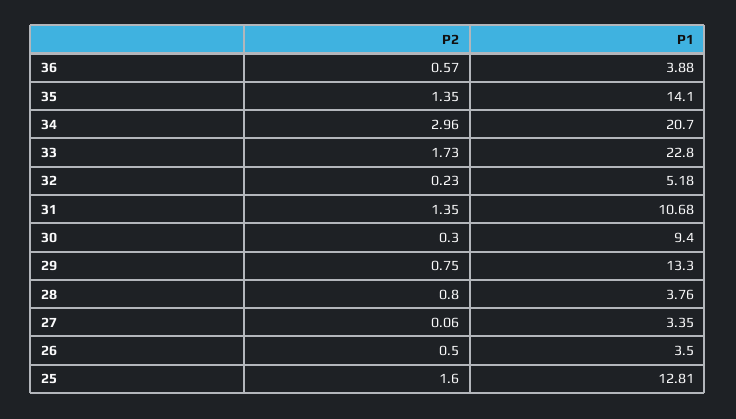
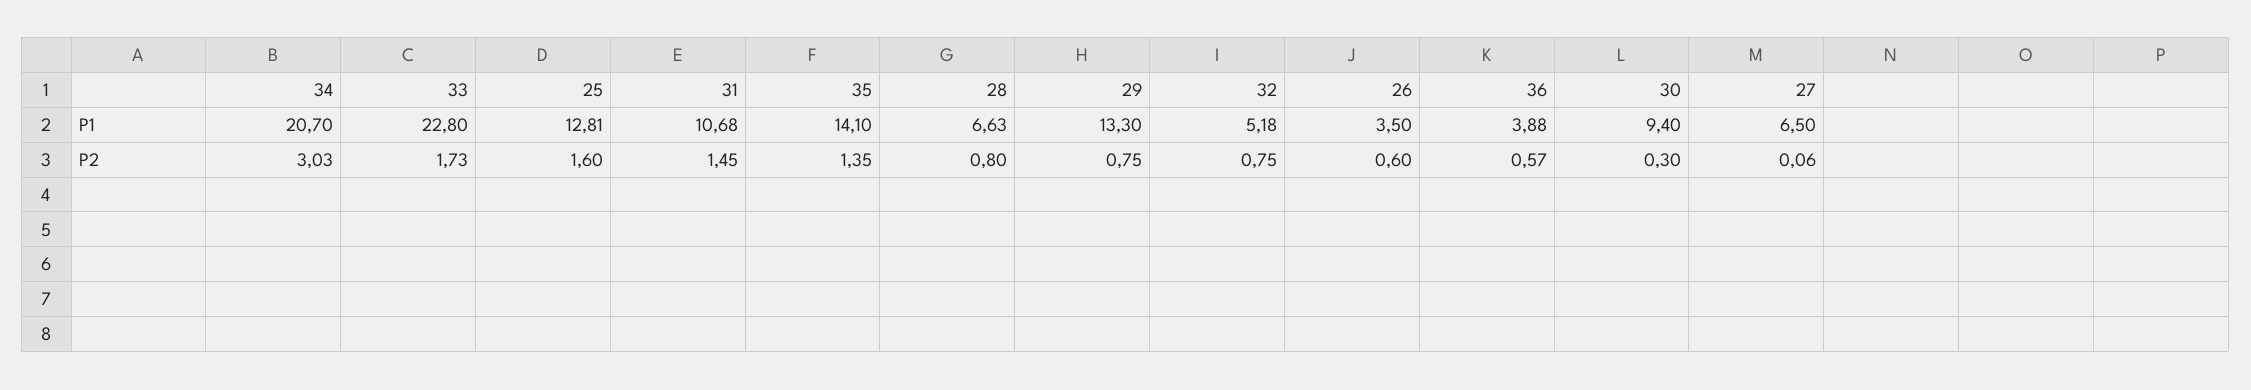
P2, 34: 2.96 -> 3.03
P2, 32: 0.23 -> 0.75
P2, 31: 1.35 -> 1.45
P1, 28: 3.76 -> 6.63
P1, 27: 3.35 -> 6.5
P2, 26: 0.5 -> 0.6

